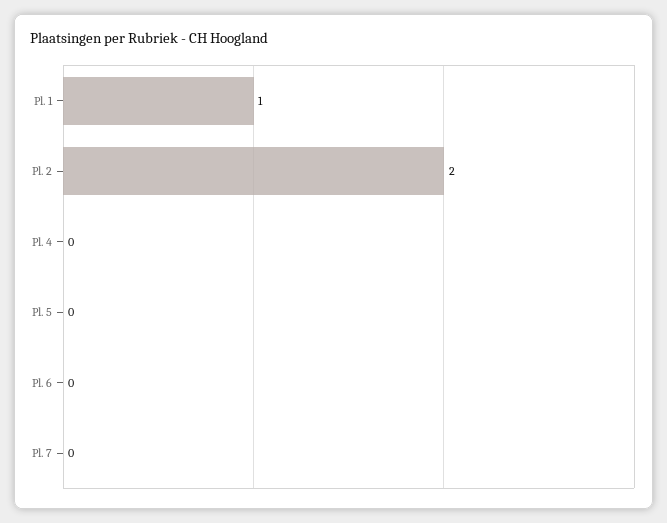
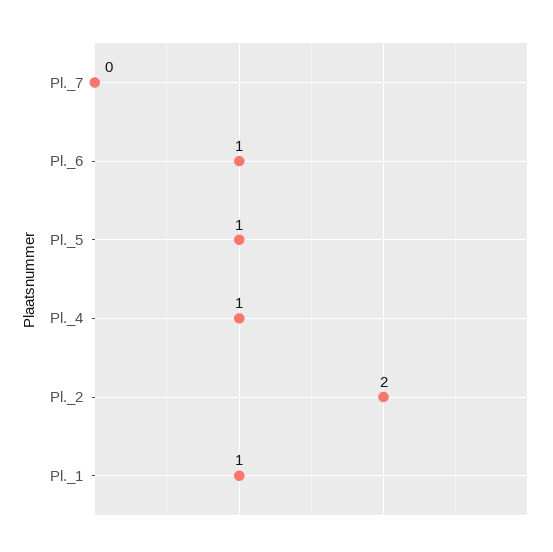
Pl. 4: 0 -> 1
Pl. 5: 0 -> 1
Pl. 6: 0 -> 1

